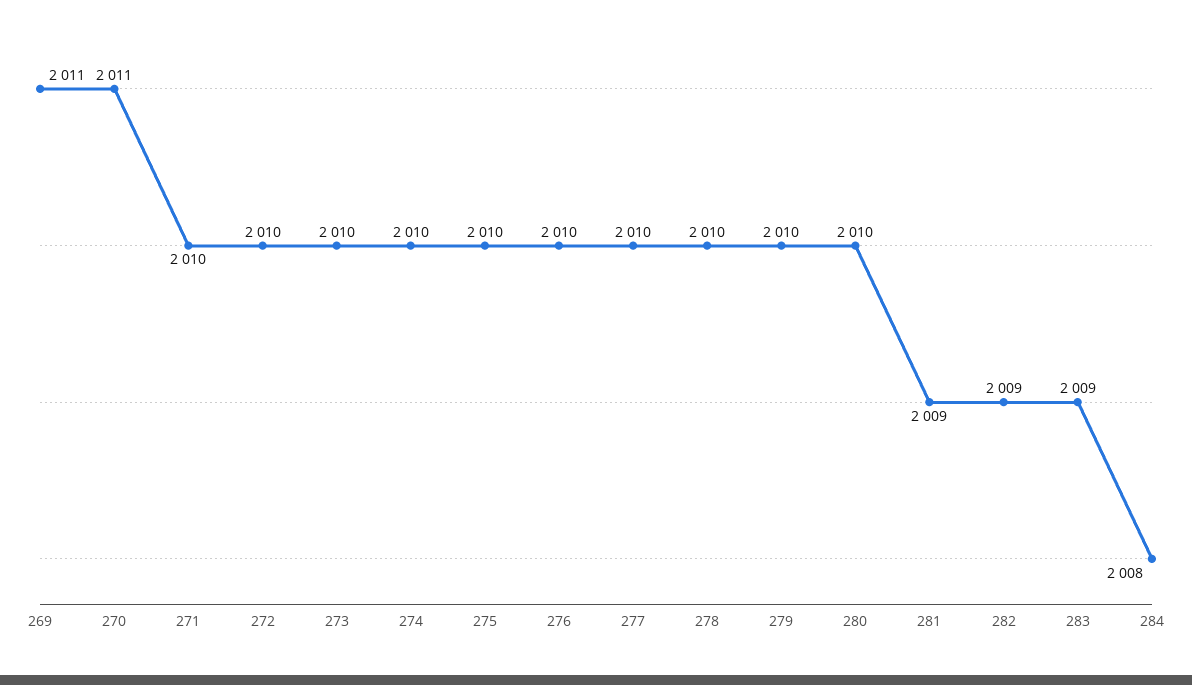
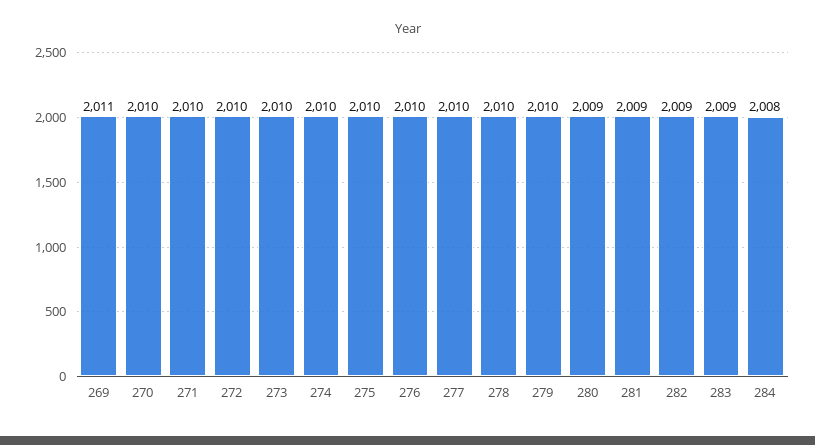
270: 2011 -> 2010
280: 2010 -> 2009

